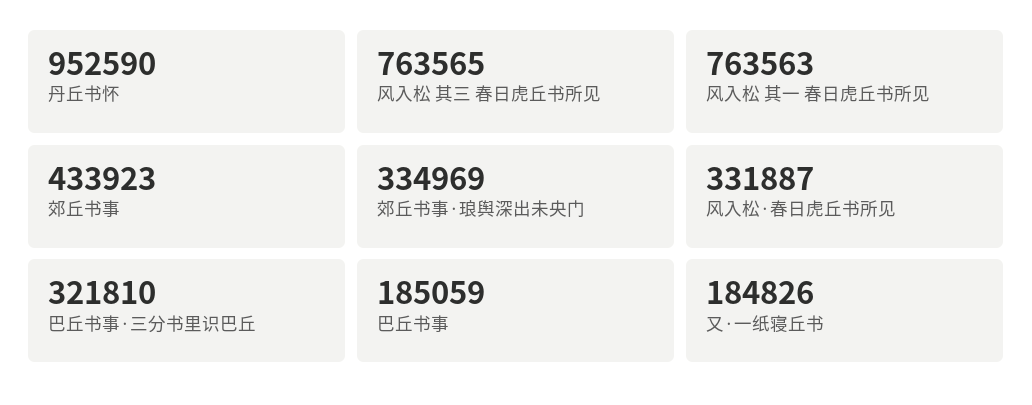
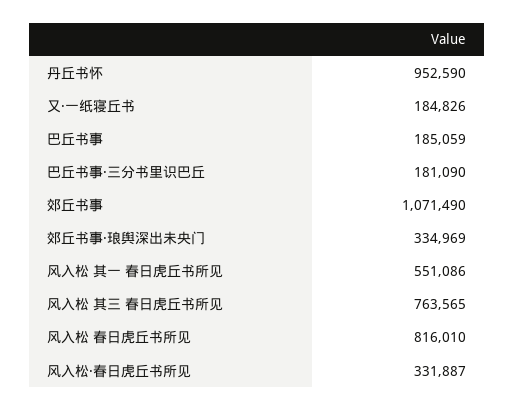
风入松 其一 春日虎丘书所见: 763563 -> 551086
郊丘书事: 433923 -> 1071490
巴丘书事·三分书里识巴丘: 321810 -> 181090
风入松 春日虎丘书所见: none -> 816010

